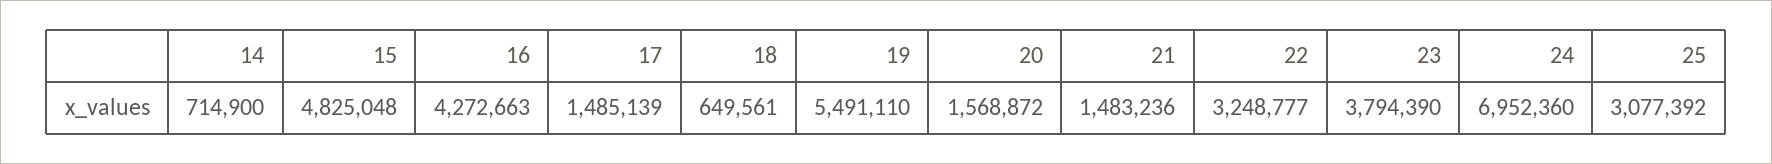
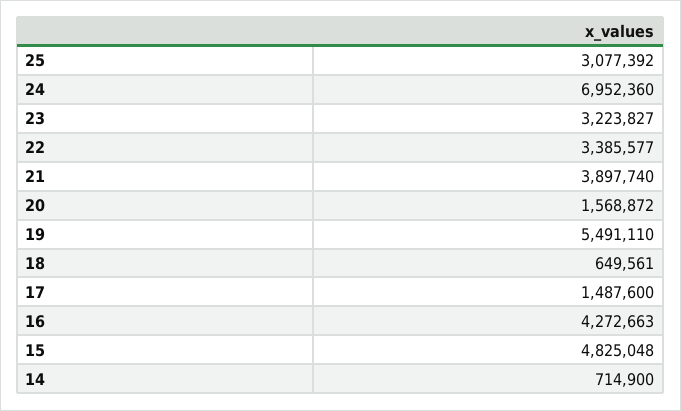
17: 1485139 -> 1487600
21: 1483236 -> 3897740
22: 3248777 -> 3385577
23: 3794390 -> 3223827

